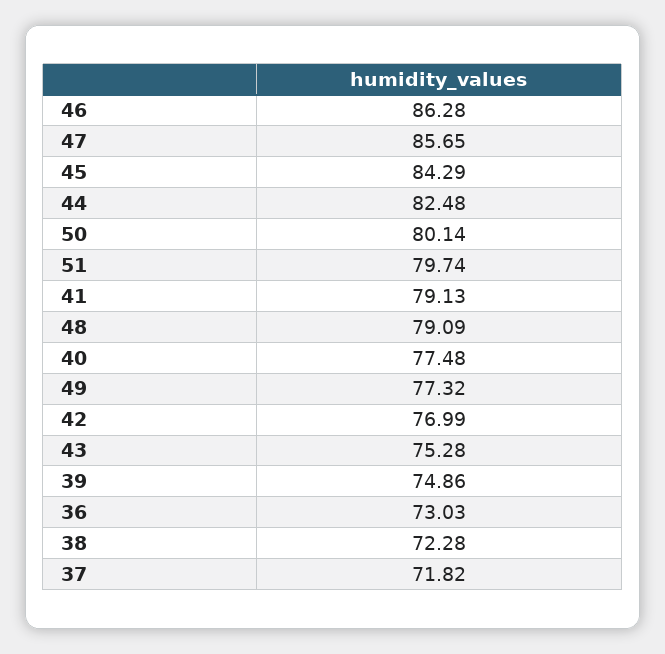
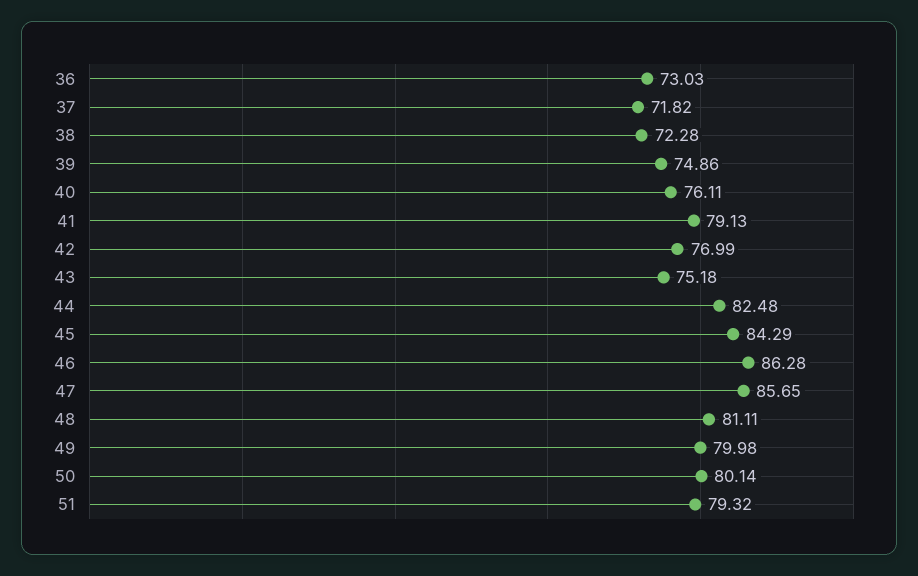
51: 79.74 -> 79.32
48: 79.09 -> 81.11
40: 77.48 -> 76.11
49: 77.32 -> 79.98
43: 75.28 -> 75.18

